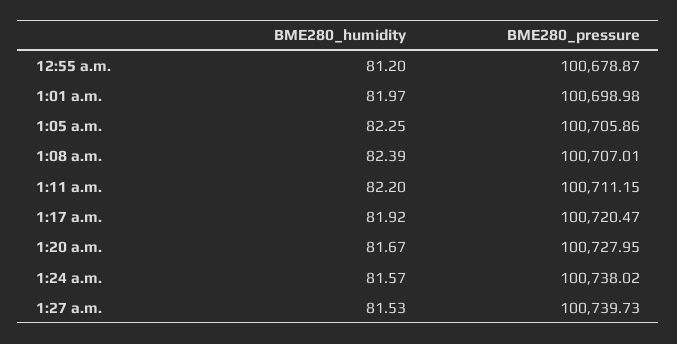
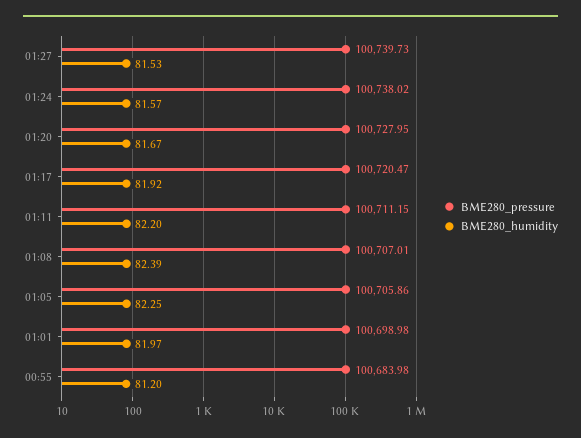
BME280_pressure, 12:55 a.m.: 100678.87 -> 100683.98

